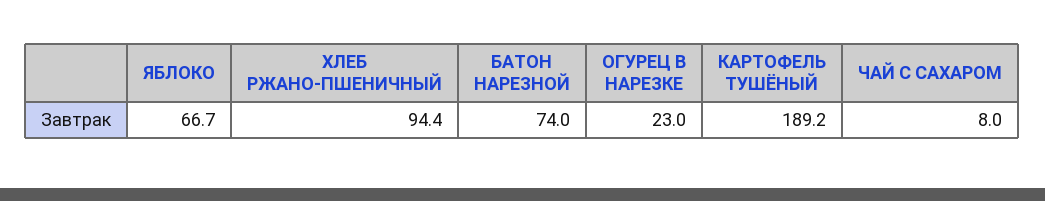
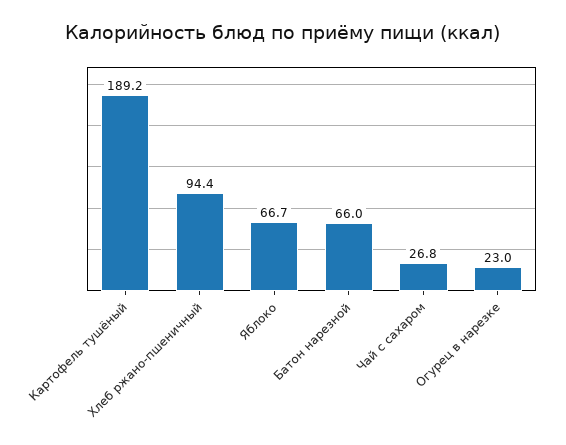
БАТОН НАРЕЗНОЙ: 74 -> 66
ЧАЙ С САХАРОМ: 8 -> 26.8

